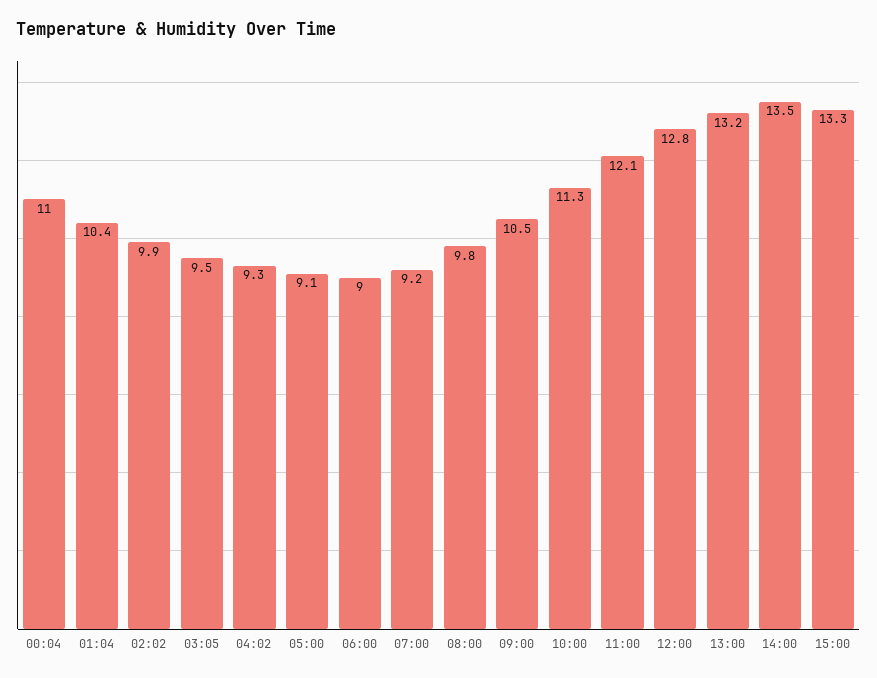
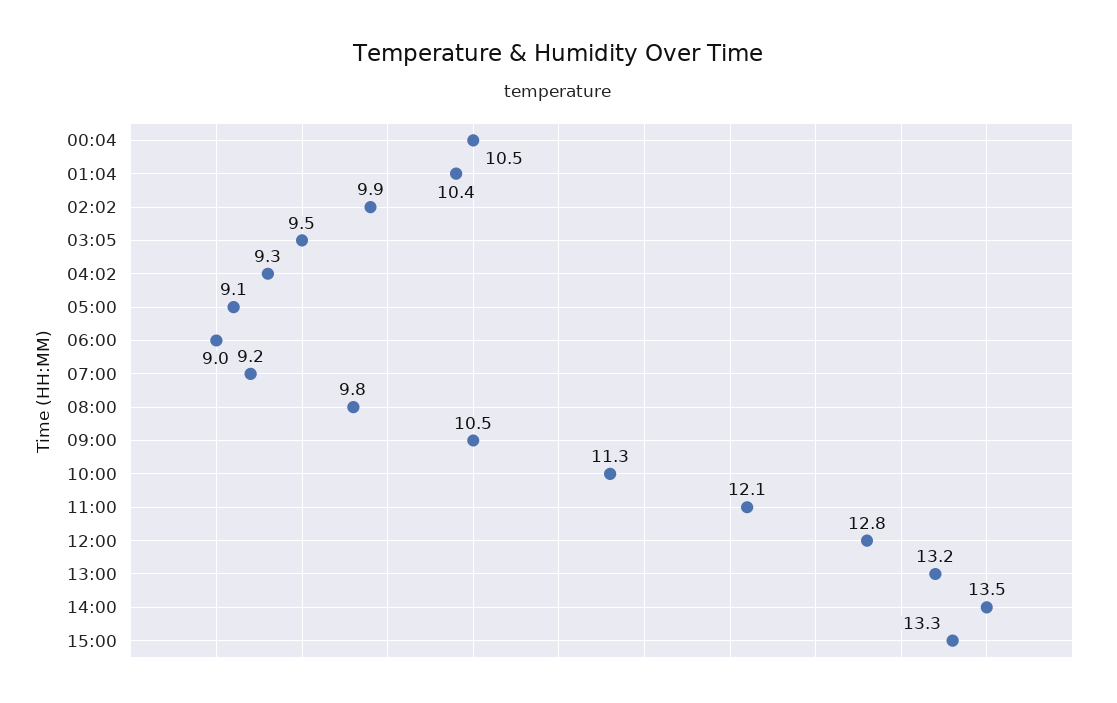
00:04: 11 -> 10.5

